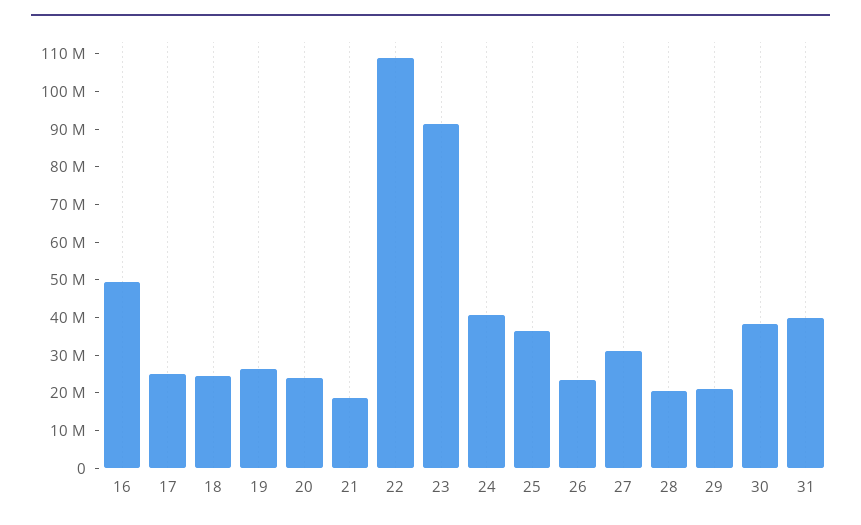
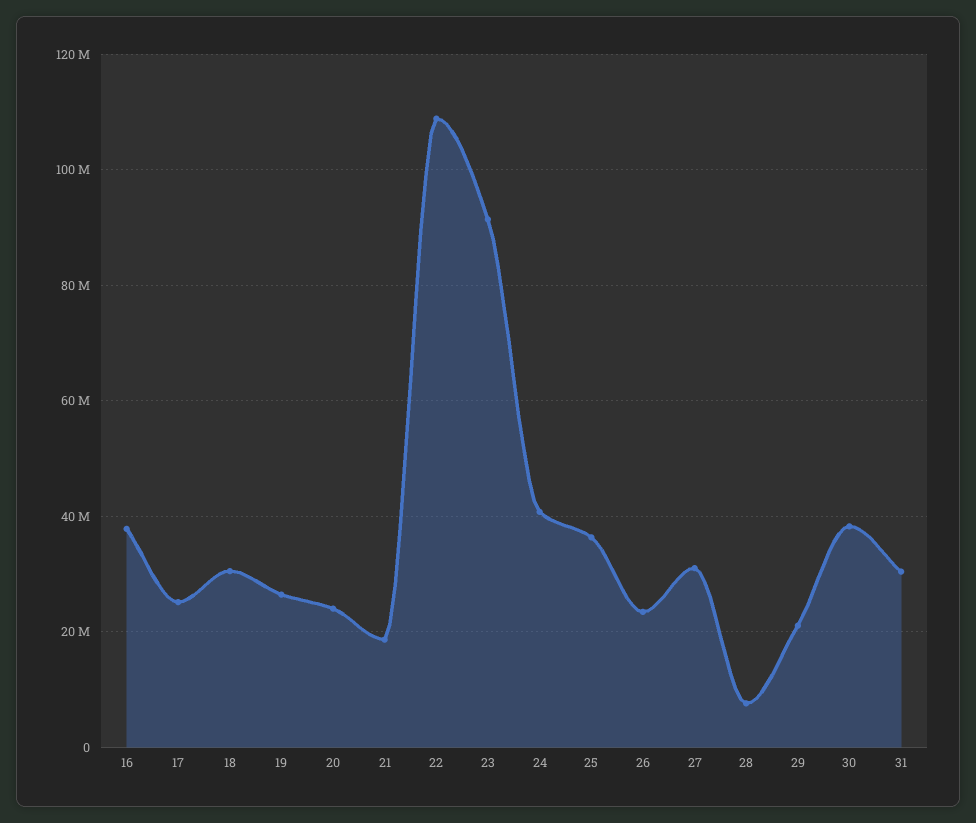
16: 50000000 -> 38000000
18: 25000000 -> 30000000
28: 20000000 -> 8000000
31: 40000000 -> 30000000

